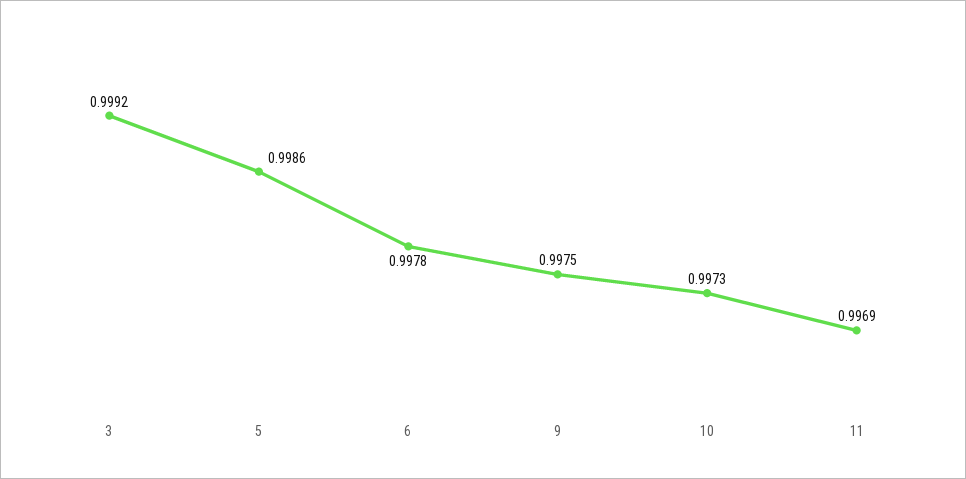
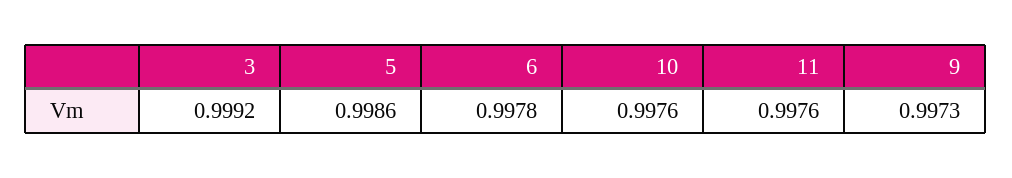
9: 0.9975 -> 0.9973
10: 0.9973 -> 0.9976
11: 0.9969 -> 0.9976

